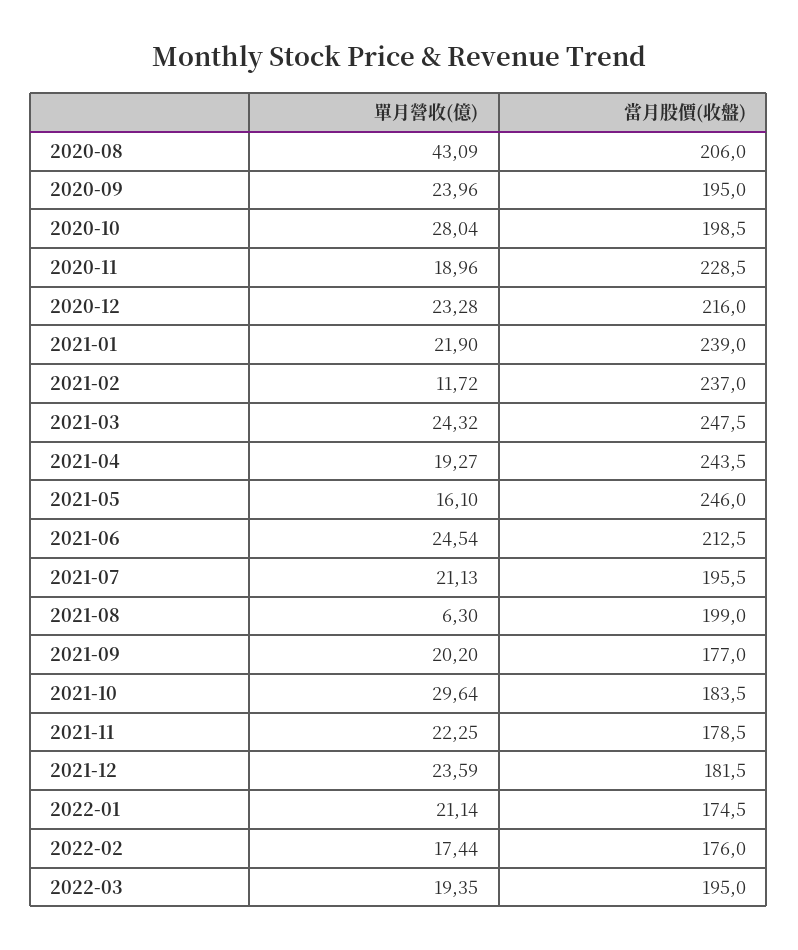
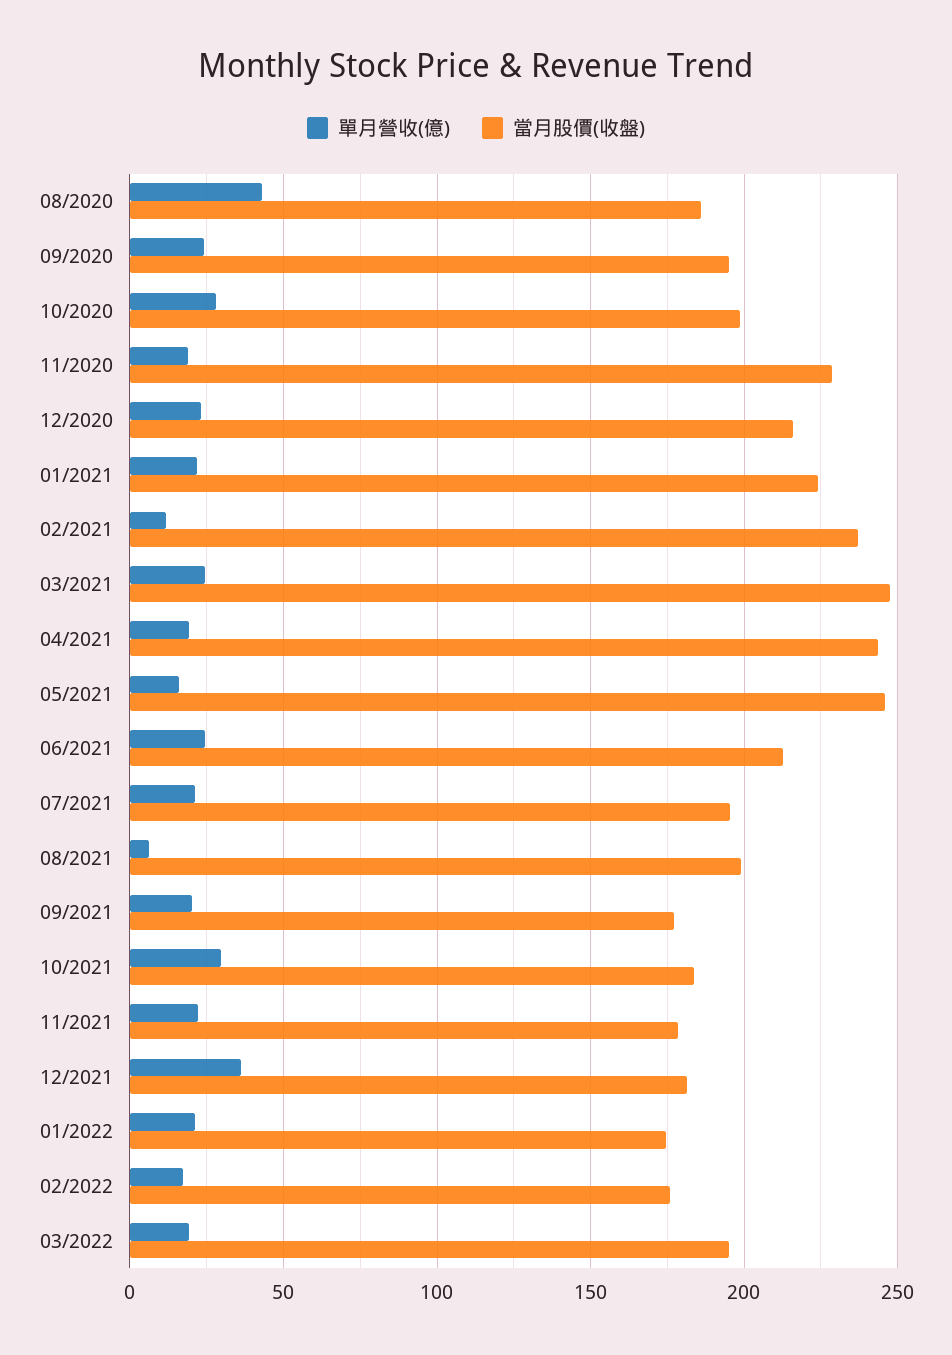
當月股價(收盤), 2020-08: 206 -> 185
當月股價(收盤), 2021-01: 239 -> 225
單月營收(億), 2021-12: 23.59 -> 35

